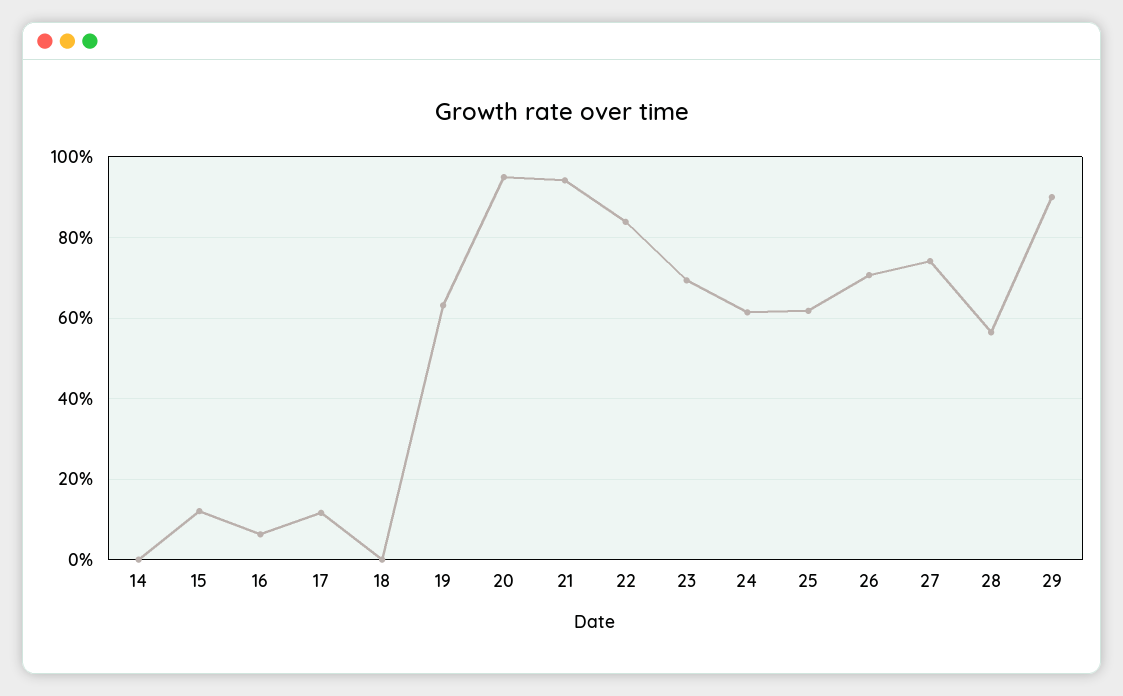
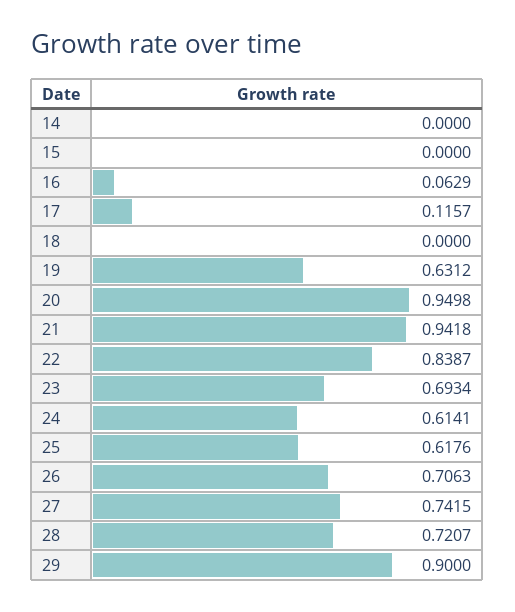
15: 0.12 -> 0
28: 0.56 -> 0.7207

